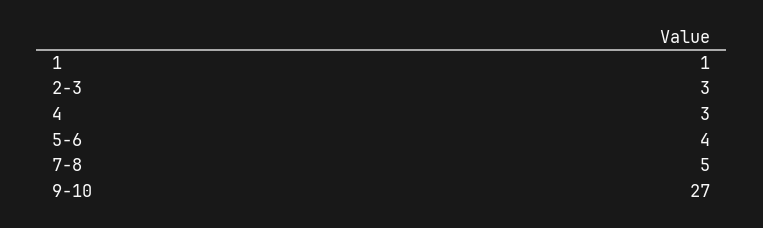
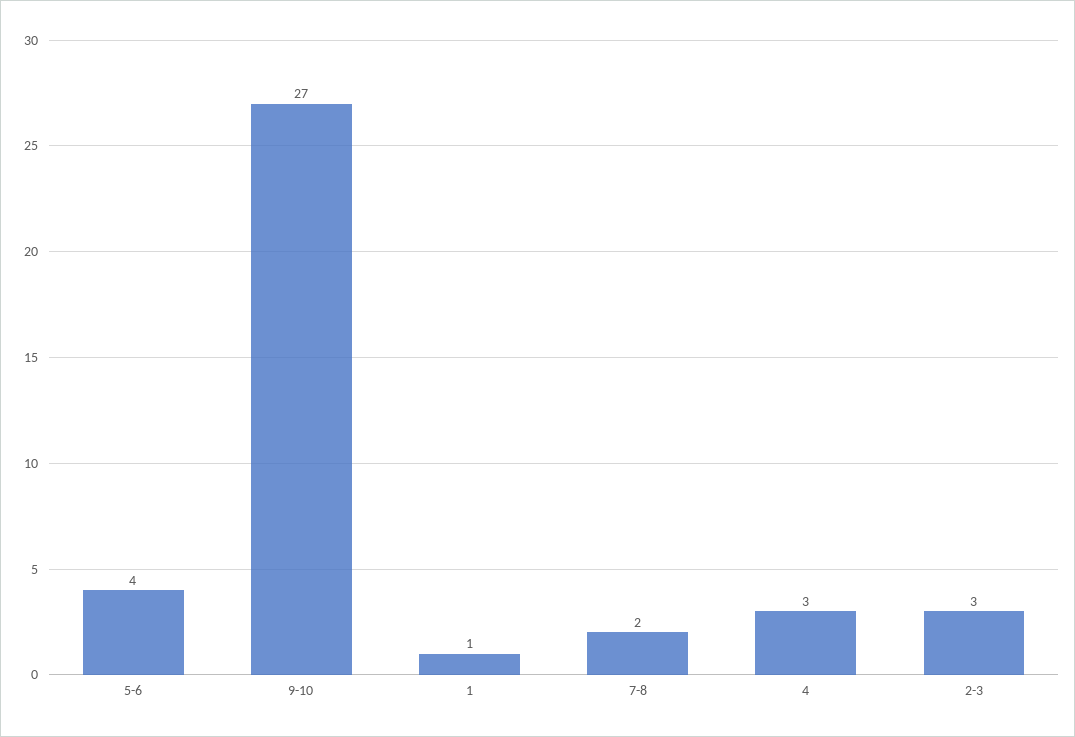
7-8: 5 -> 2

